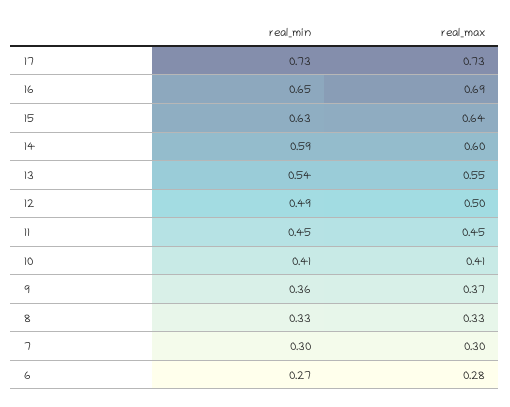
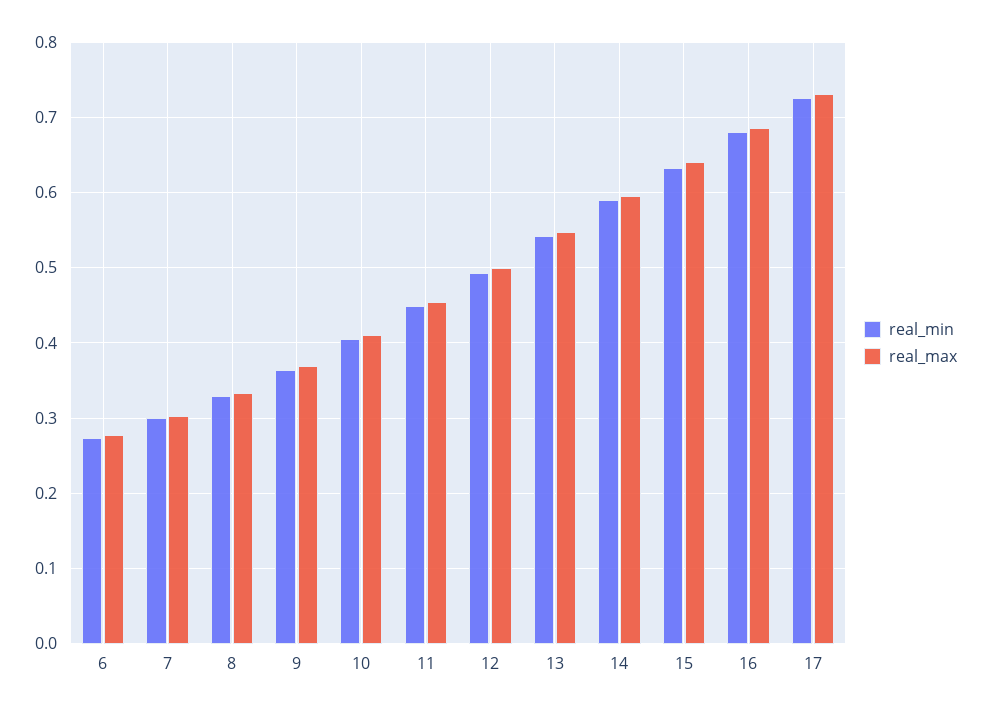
real_min, 16: 0.65 -> 0.68

